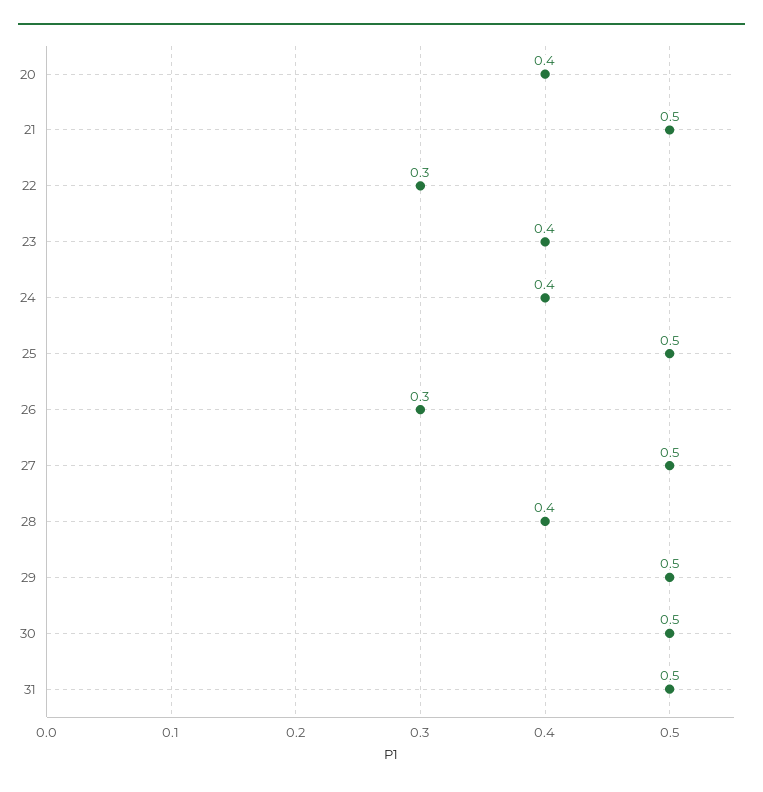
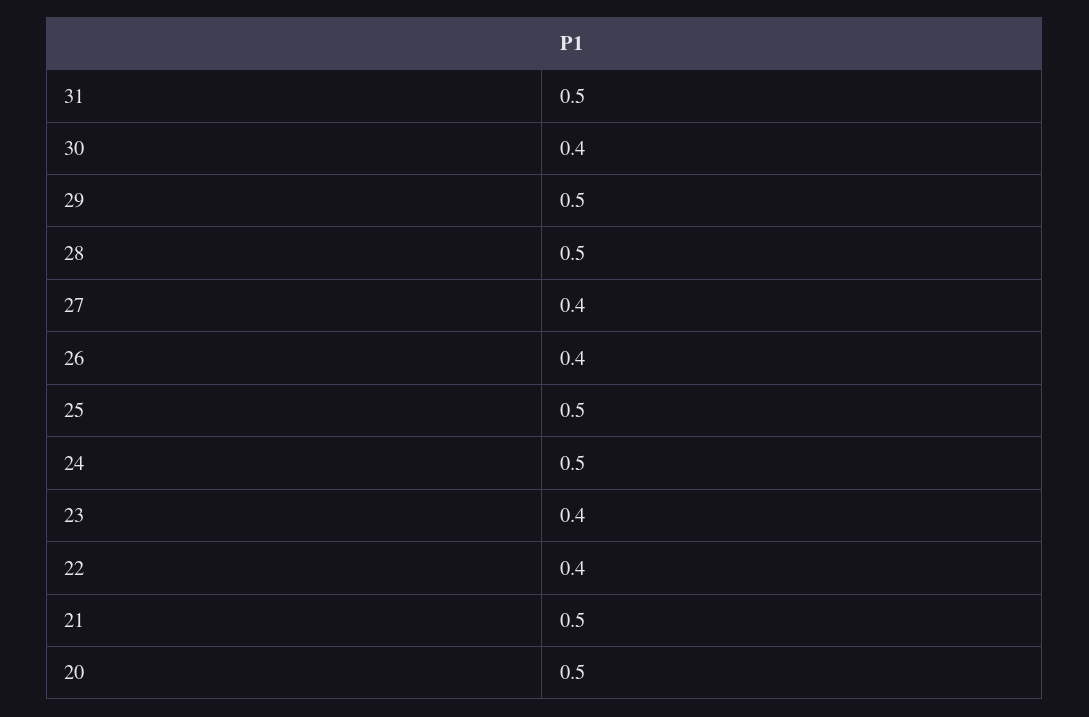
20: 0.4 -> 0.5
22: 0.3 -> 0.4
24: 0.4 -> 0.5
26: 0.3 -> 0.4
27: 0.5 -> 0.4
28: 0.4 -> 0.5
30: 0.5 -> 0.4

